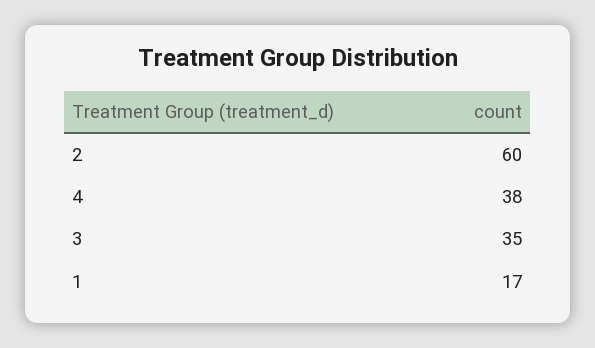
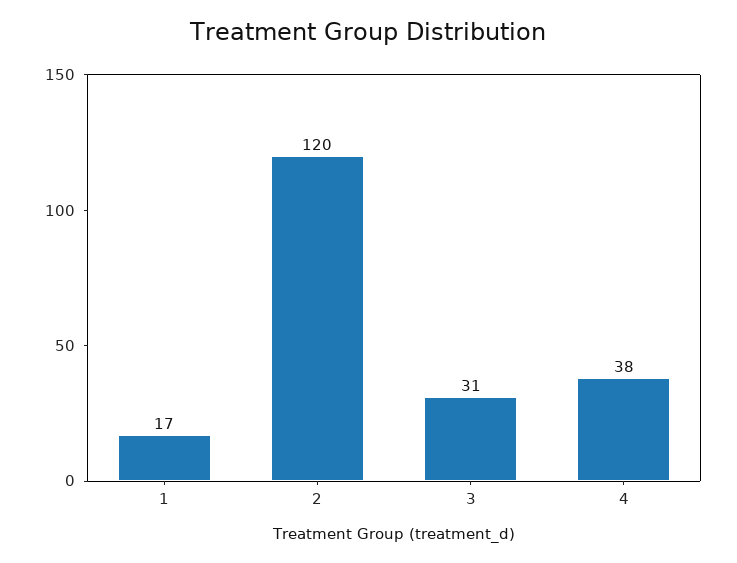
2: 60 -> 120
3: 35 -> 31

